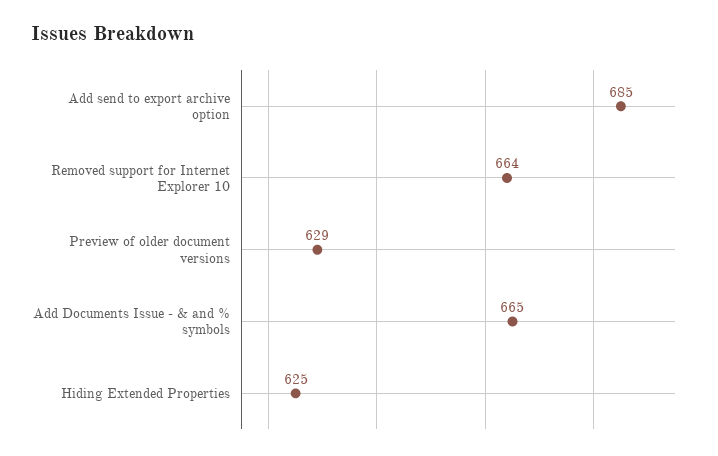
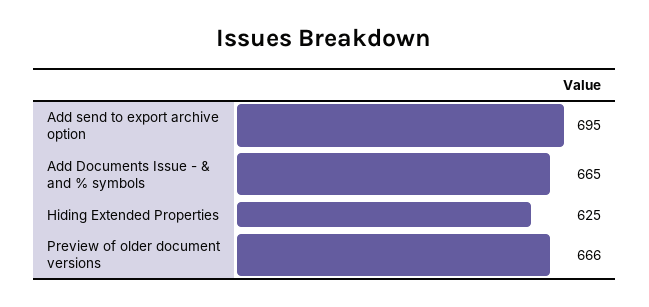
Add send to export archive option: 685 -> 695
Removed support for Internet Explorer 10: 664 -> none
Preview of older document versions: 629 -> 666

